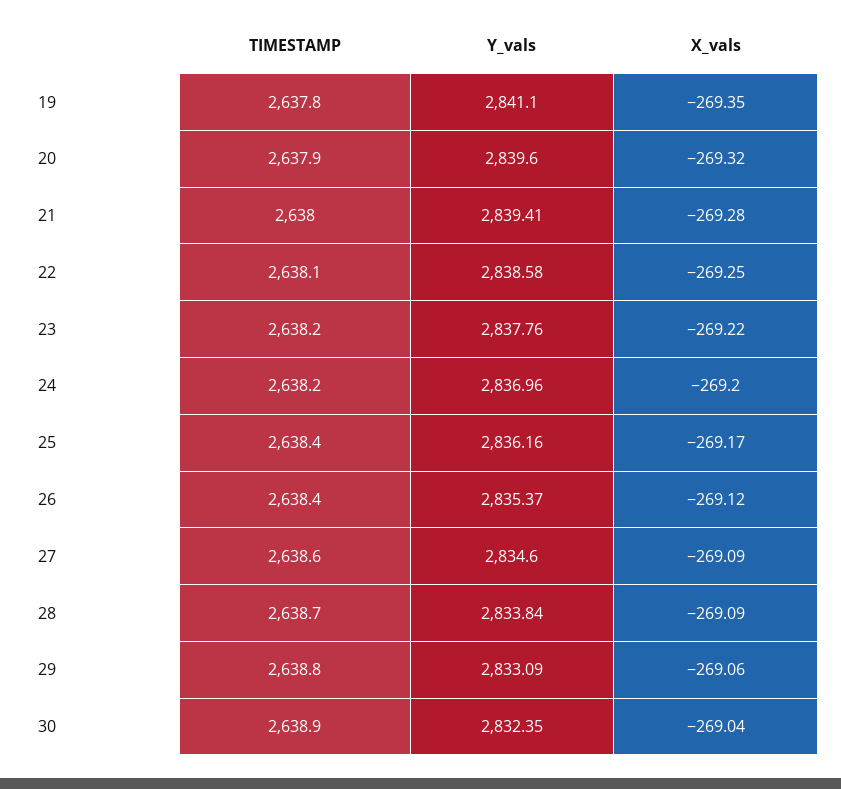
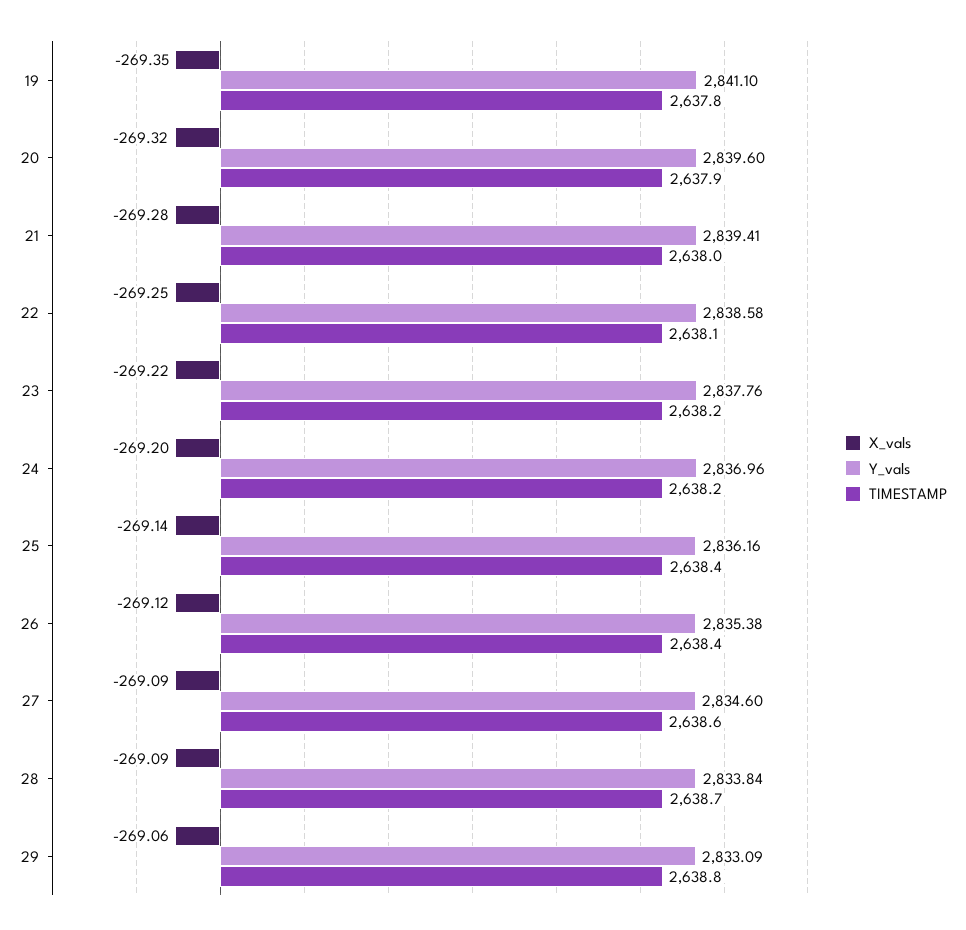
X_vals, 25: -269.17 -> -269.14
Y_vals, 26: 2835.37 -> 2835.38
TIMESTAMP, 30: 2638.9 -> none
Y_vals, 30: 2832.35 -> none
X_vals, 30: -269.04 -> none

